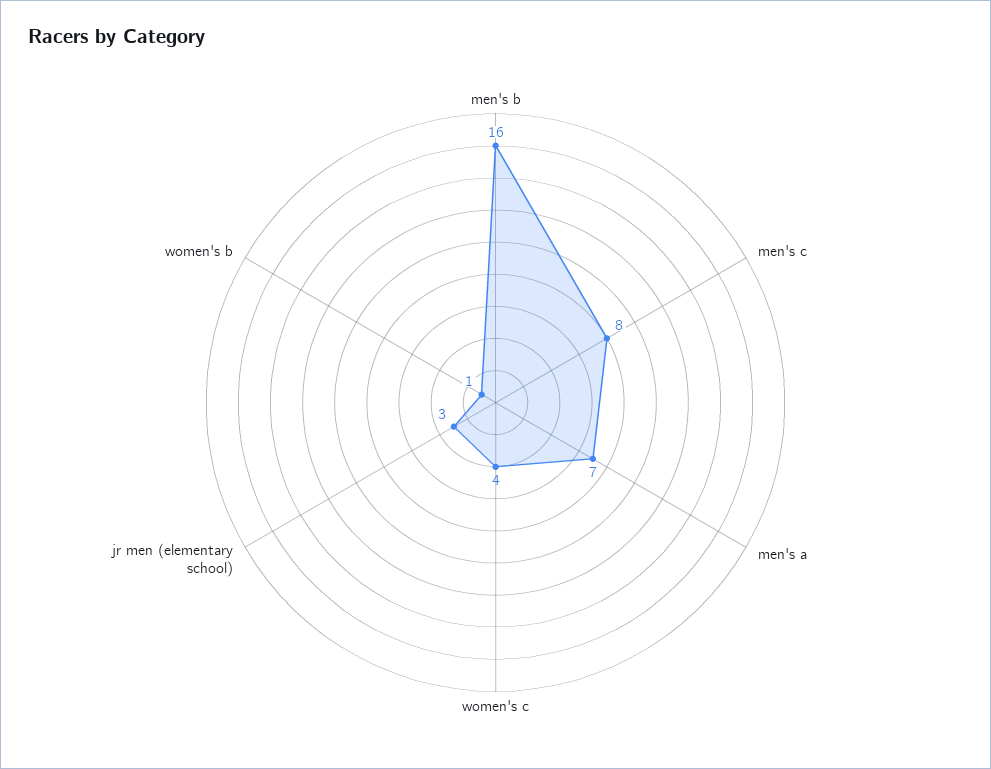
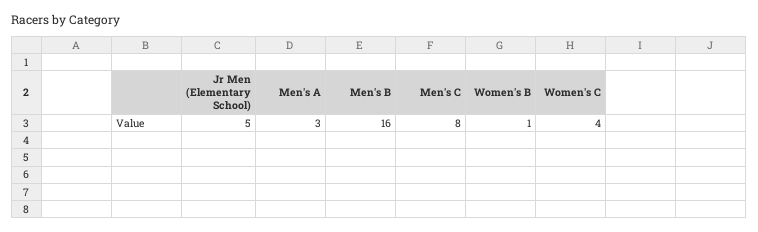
men's a: 7 -> 3
jr men (elementary school): 3 -> 5

